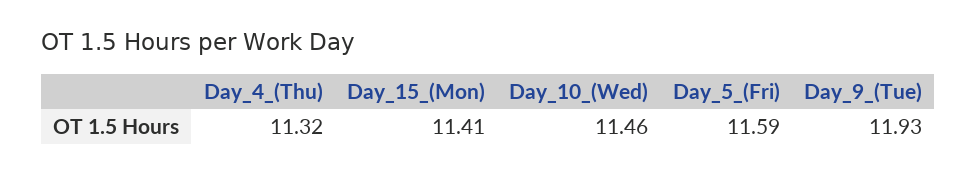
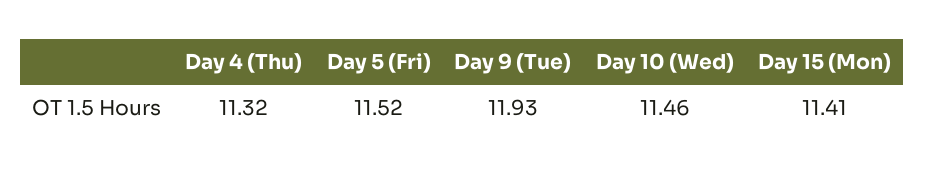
Day_5_(Fri): 11.59 -> 11.52

